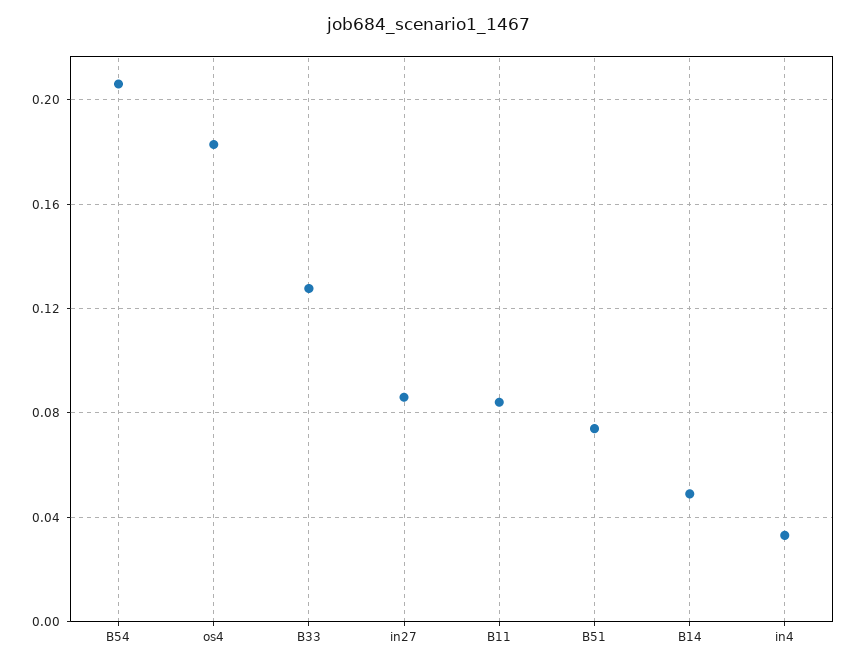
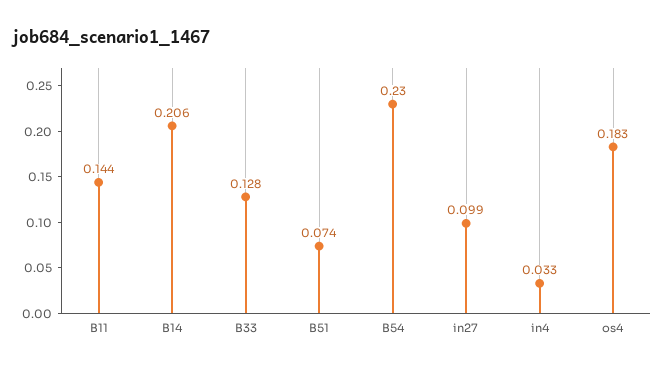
B54: 0.205 -> 0.23
in27: 0.085 -> 0.099
B11: 0.085 -> 0.144
B14: 0.05 -> 0.206

